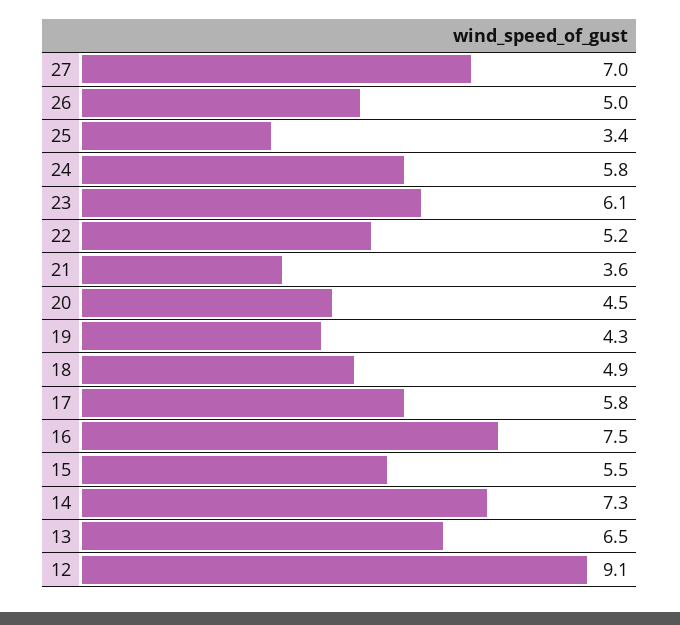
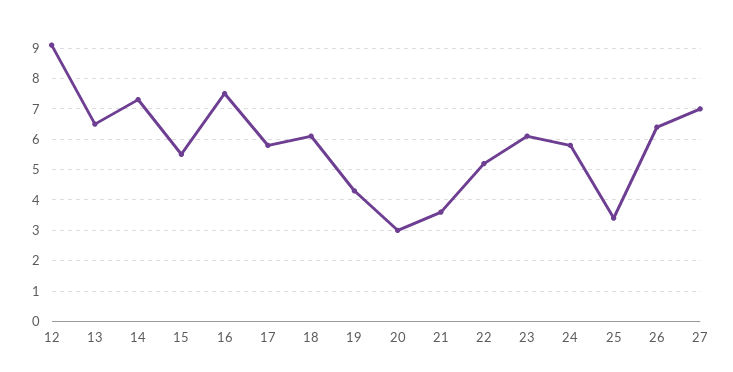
26: 5 -> 6.5
20: 4.5 -> 3
18: 4.9 -> 6

